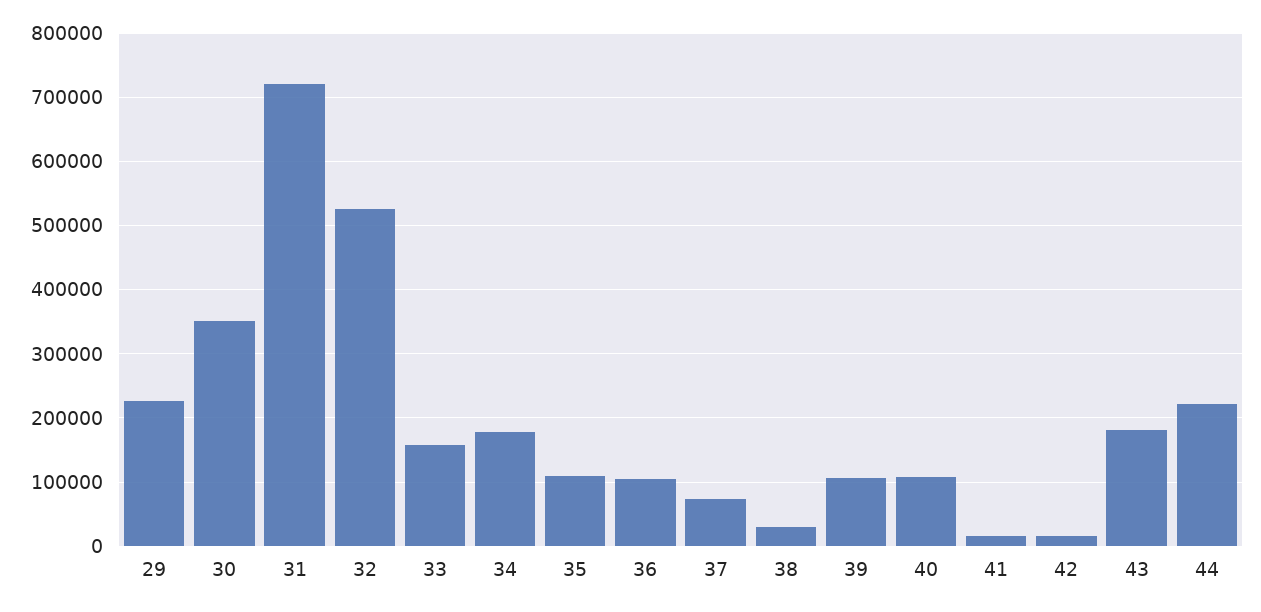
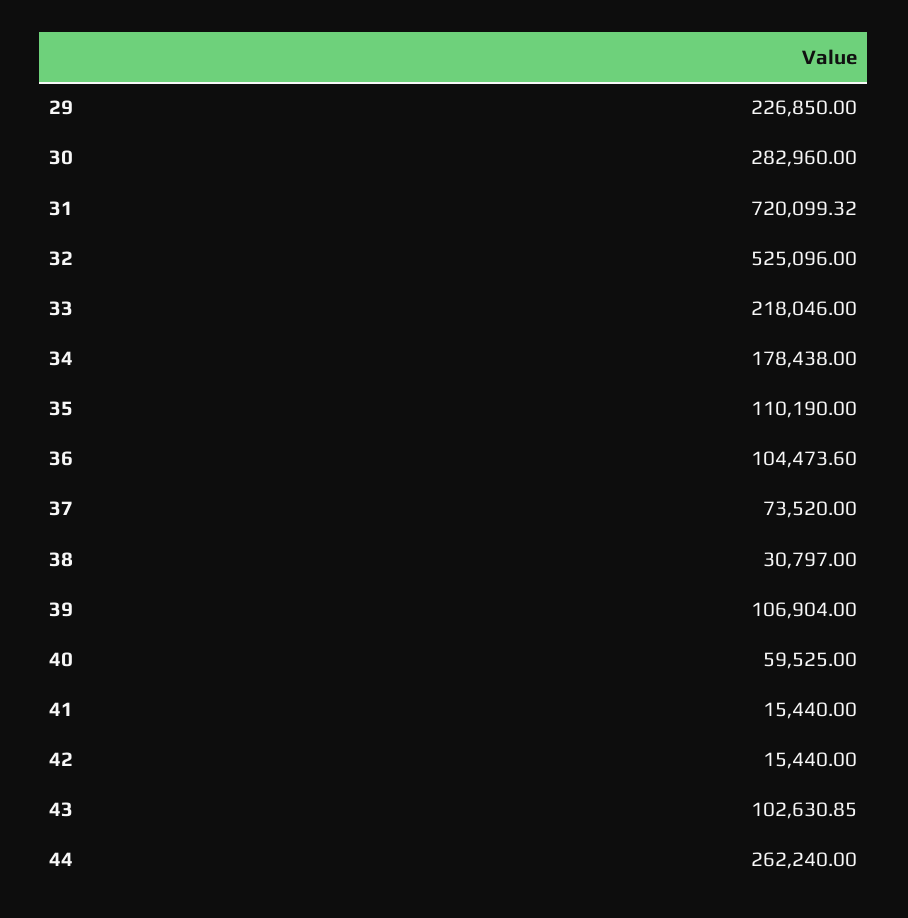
30: 350000 -> 282960
33: 160000 -> 218046
40: 110000 -> 59525
43: 180000 -> 102630.85
44: 220000 -> 262240

